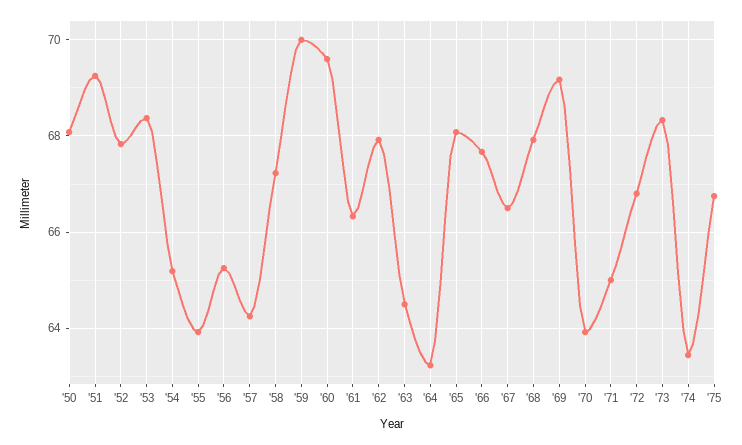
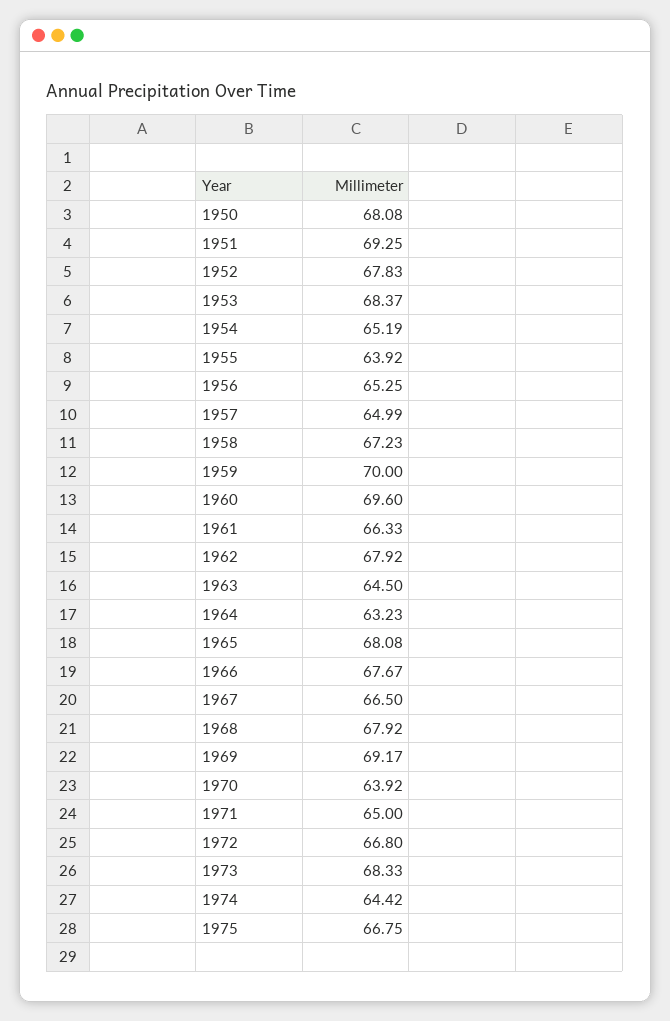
'57: 64.2 -> 64.99
'74: 63.4 -> 64.42

